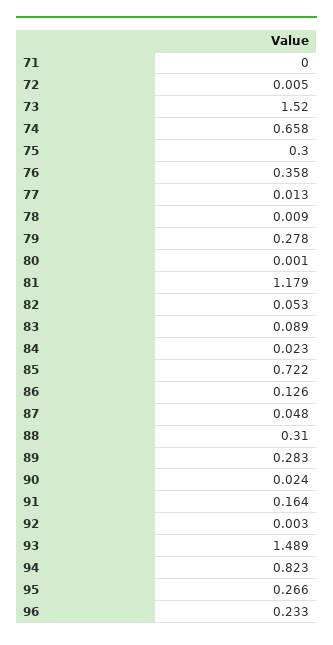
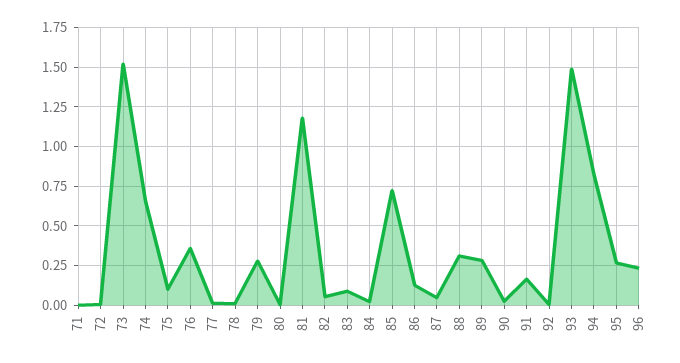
75: 0.3 -> 0.1

